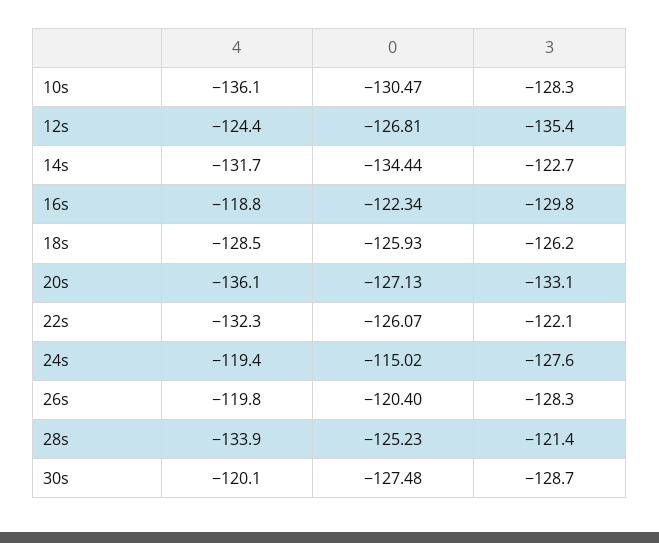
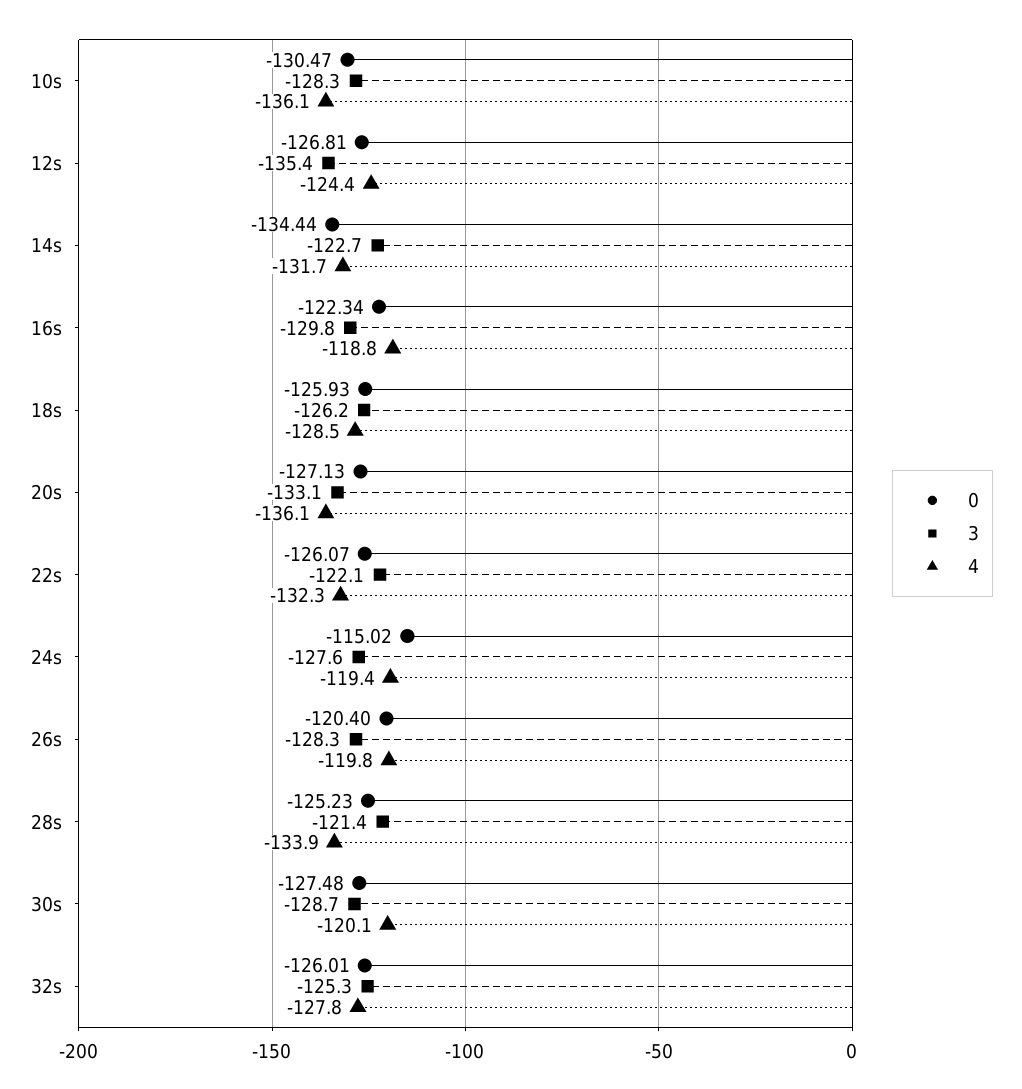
0, 32s: none -> -126.01
3, 32s: none -> -125.3
4, 32s: none -> -127.8

